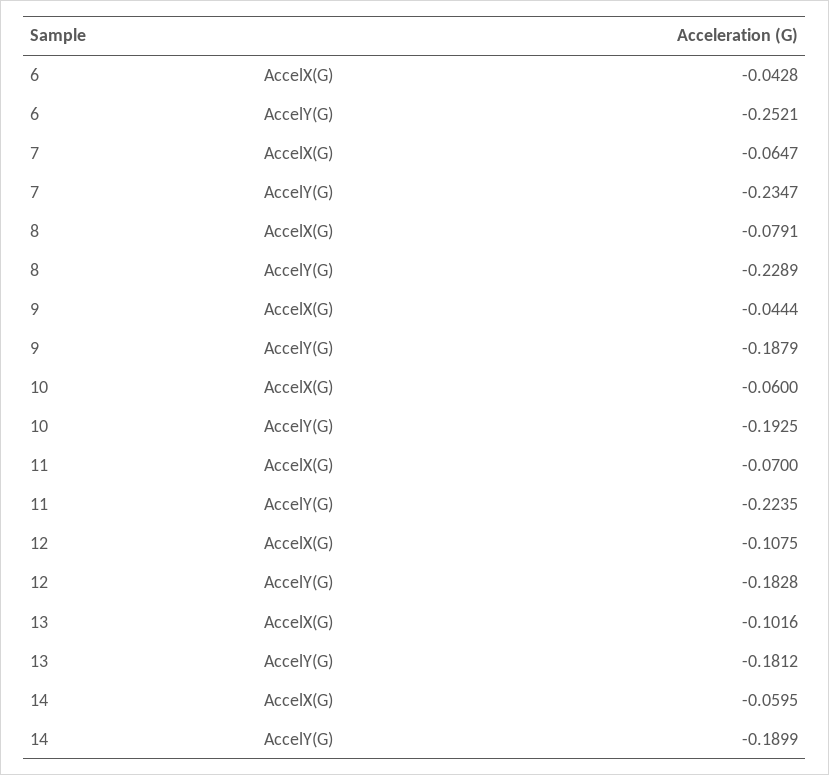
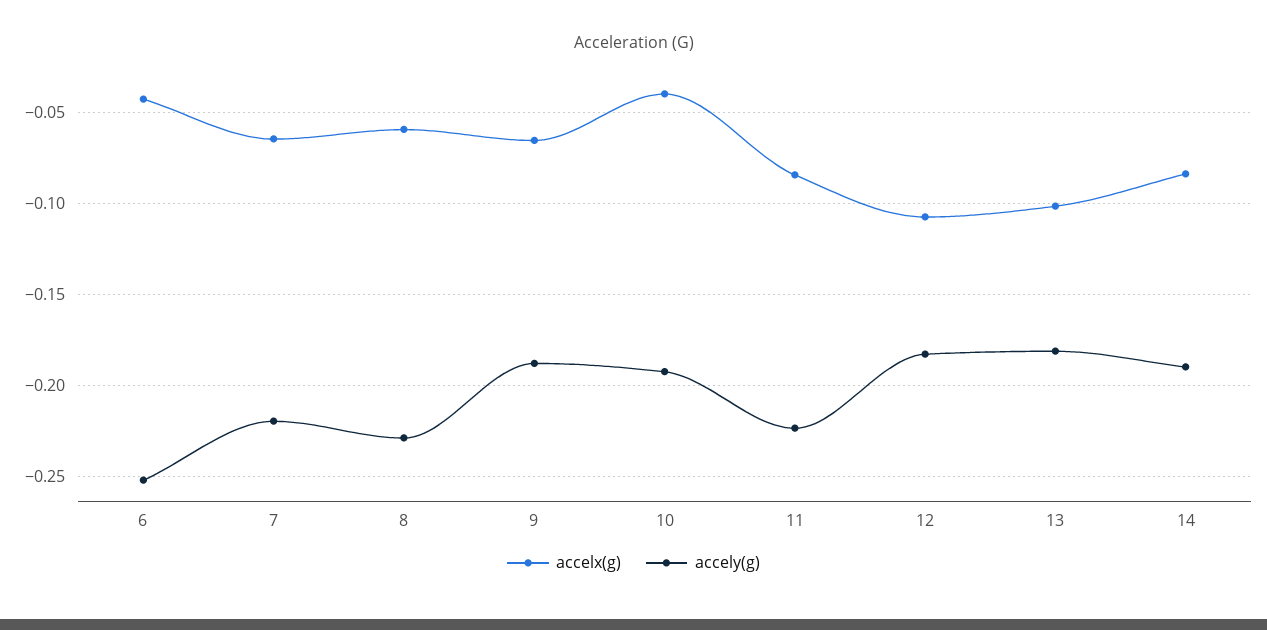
AccelY(G), 7: -0.2347 -> -0.22
AccelX(G), 8: -0.0791 -> -0.06
AccelX(G), 9: -0.0444 -> -0.065
AccelX(G), 10: -0.06 -> -0.04
AccelX(G), 11: -0.07 -> -0.085
AccelX(G), 14: -0.0595 -> -0.085

